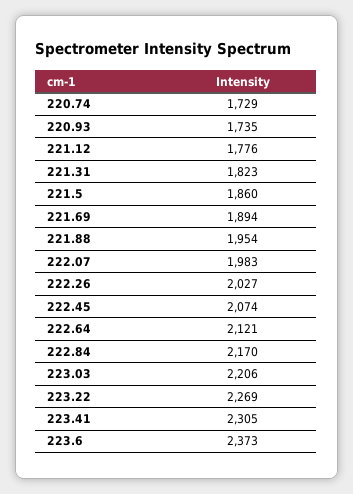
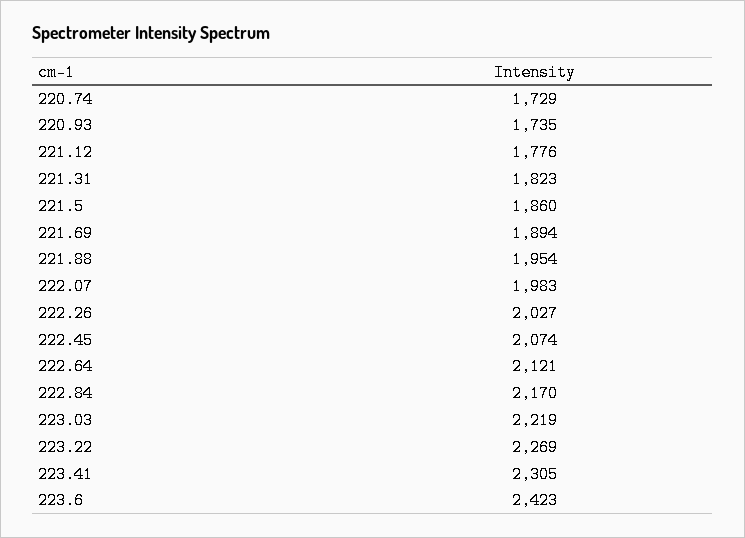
223.03: 2206 -> 2219
223.6: 2373 -> 2423

